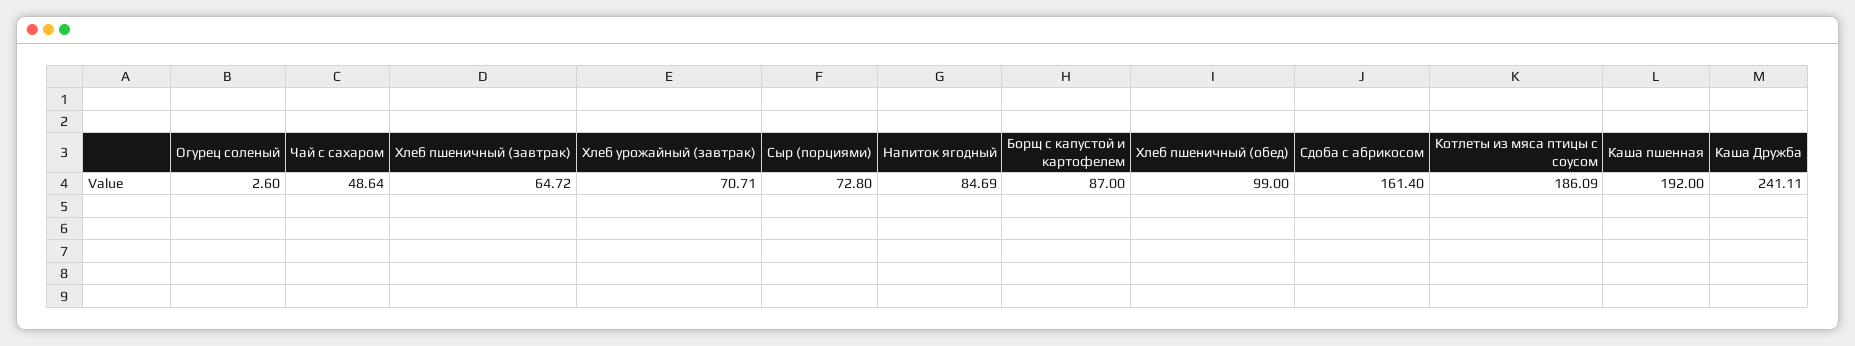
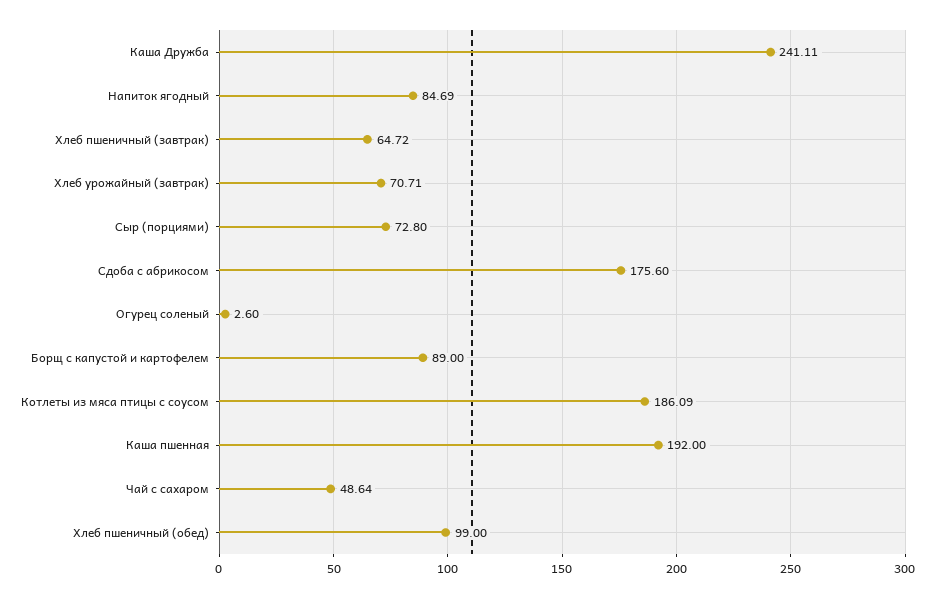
Борщ с капустой и картофелем: 87 -> 89
Сдоба с абрикосом: 161.4 -> 175.6

